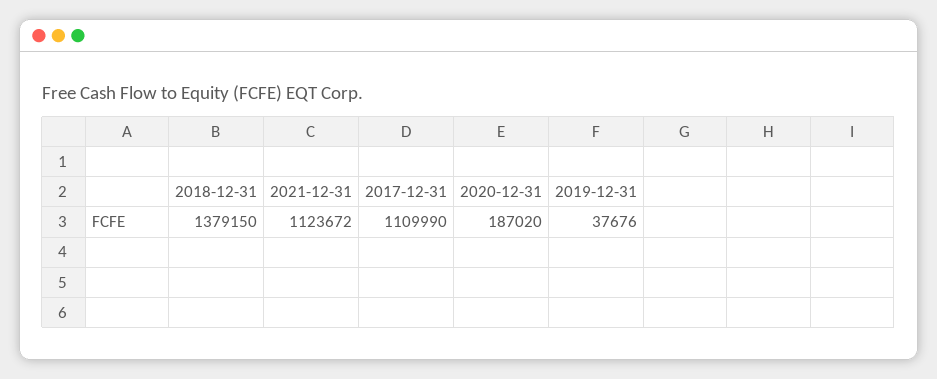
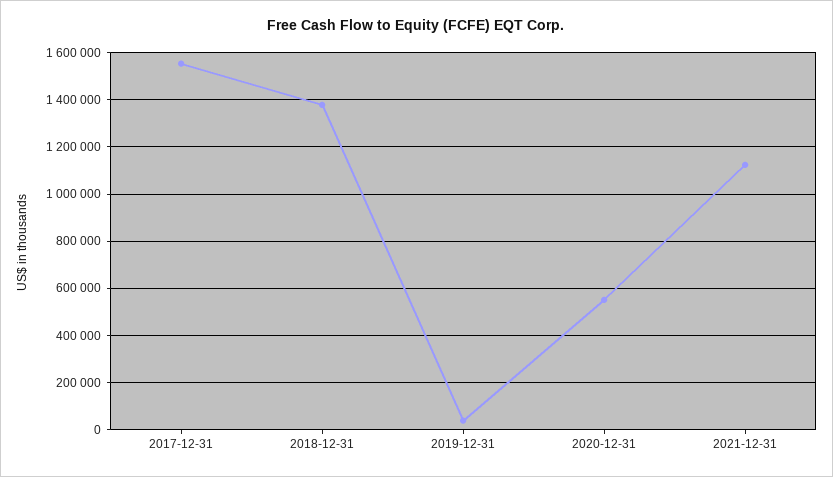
2017-12-31: 1109990 -> 1550000
2020-12-31: 187020 -> 550000

